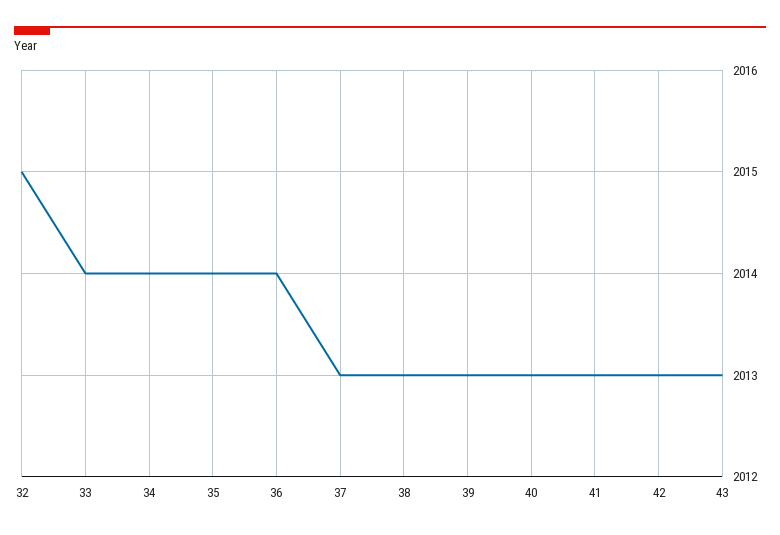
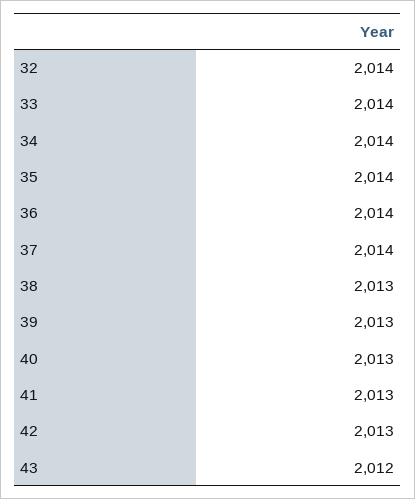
32: 2015 -> 2014
37: 2013 -> 2014
43: 2013 -> 2012

